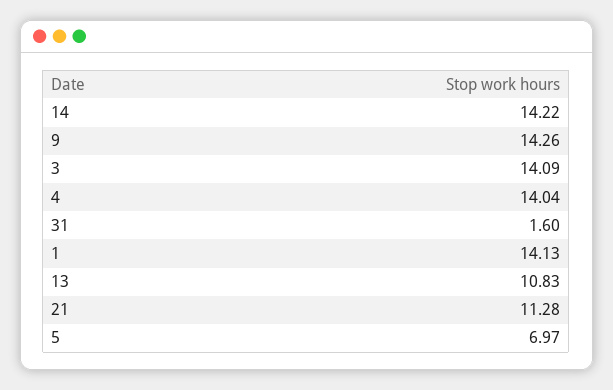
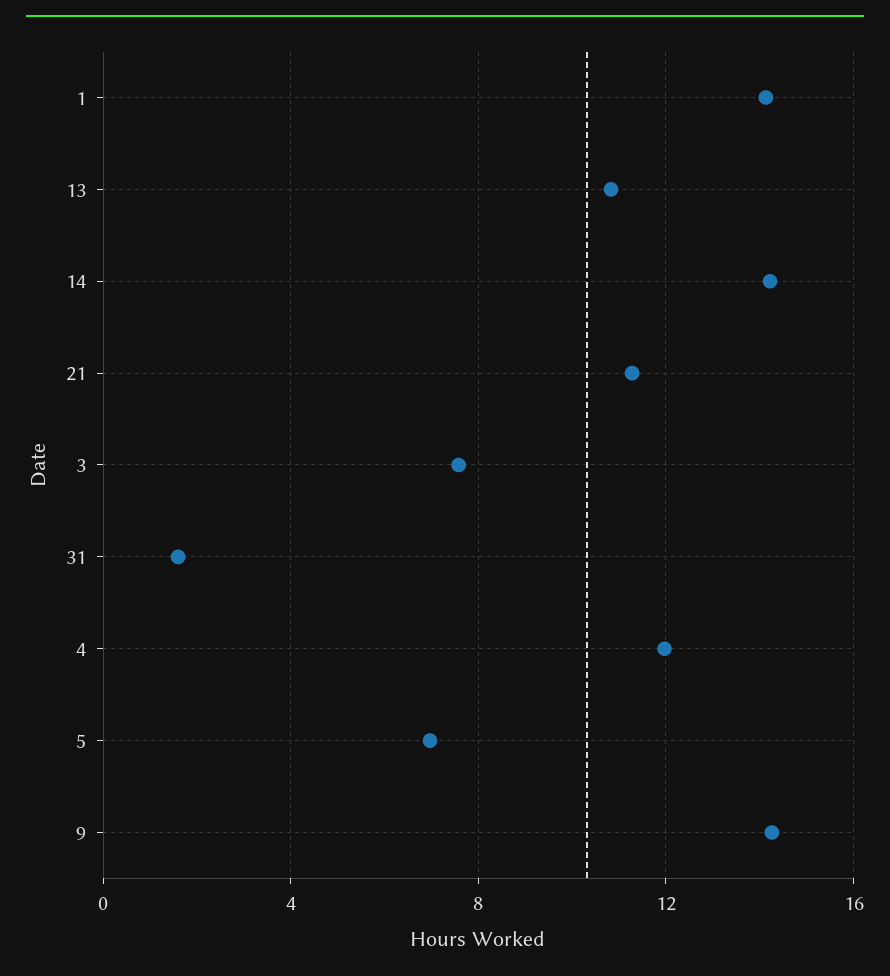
3: 14.09 -> 7.5
4: 14.04 -> 12

